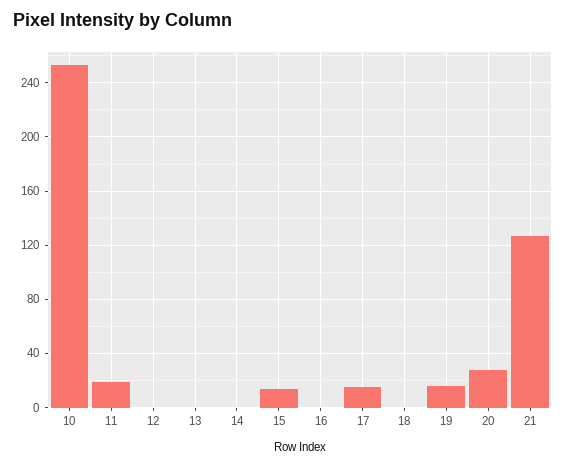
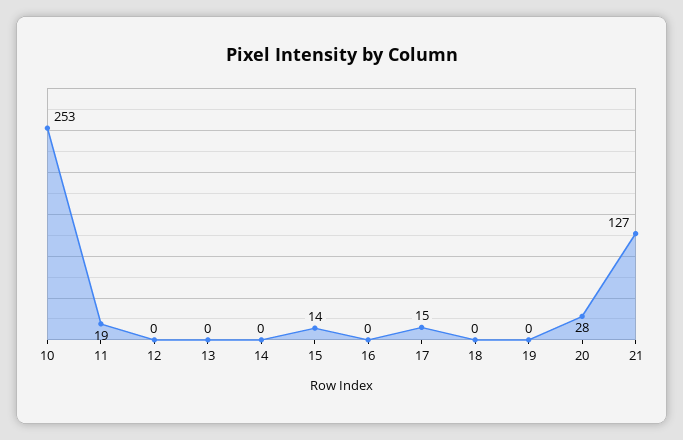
19: 15 -> 0

